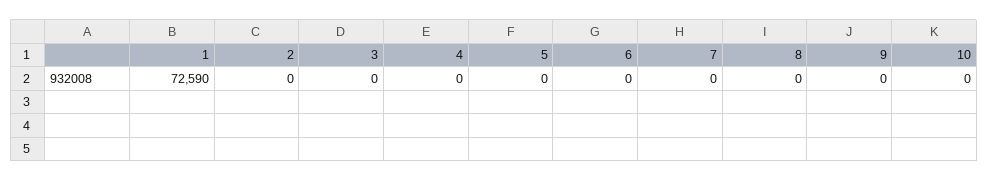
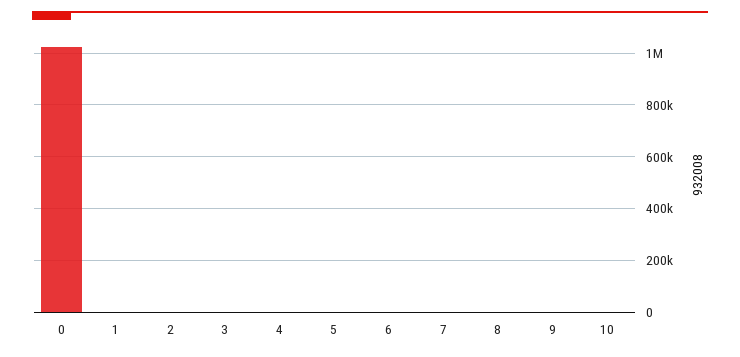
1: 72590 -> 0
0: none -> 1025000

